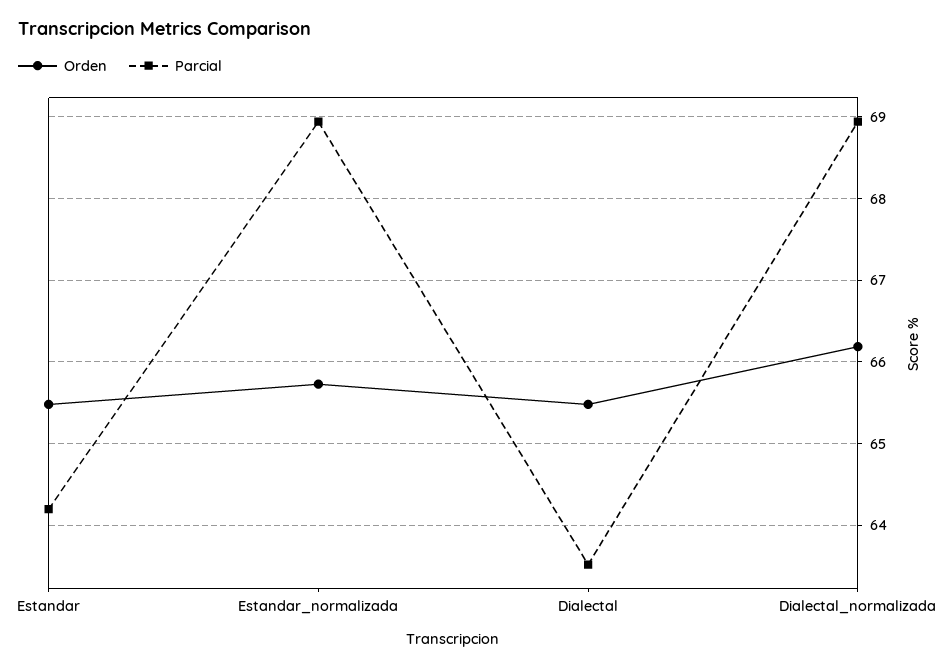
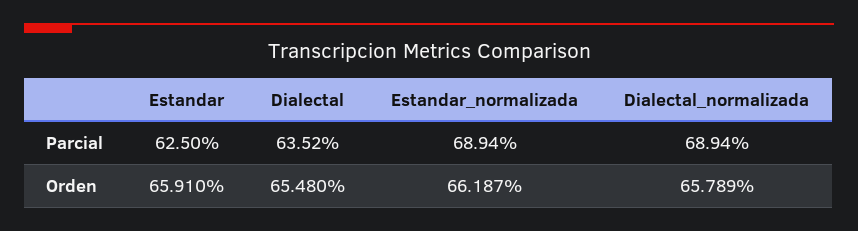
Orden, Estandar: 65.5 -> 65.91
Parcial, Estandar: 64.2 -> 62.5
Orden, Estandar_normalizada: 65.7 -> 66.187
Orden, Dialectal_normalizada: 66.2 -> 65.789

